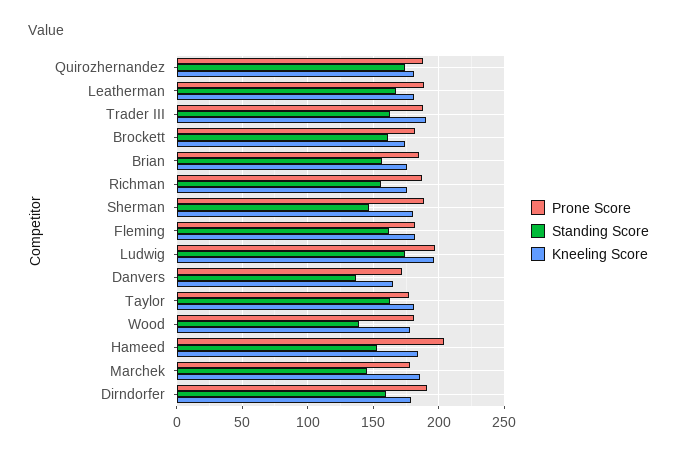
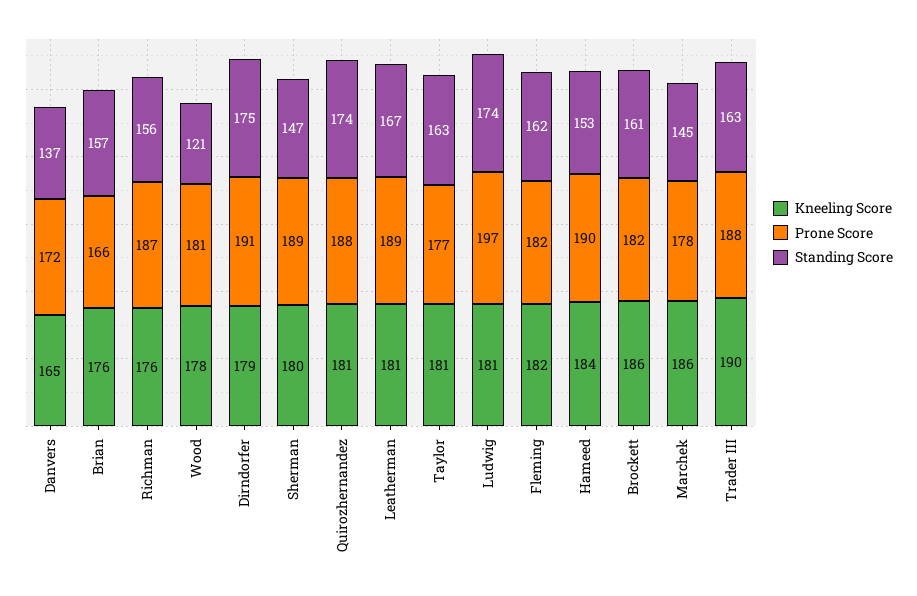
Kneeling Score, Brockett: 175 -> 186
Prone Score, Brian: 185 -> 166
Kneeling Score, Ludwig: 195 -> 181
Standing Score, Wood: 140 -> 121
Prone Score, Hameed: 205 -> 190
Standing Score, Dirndorfer: 160 -> 175

